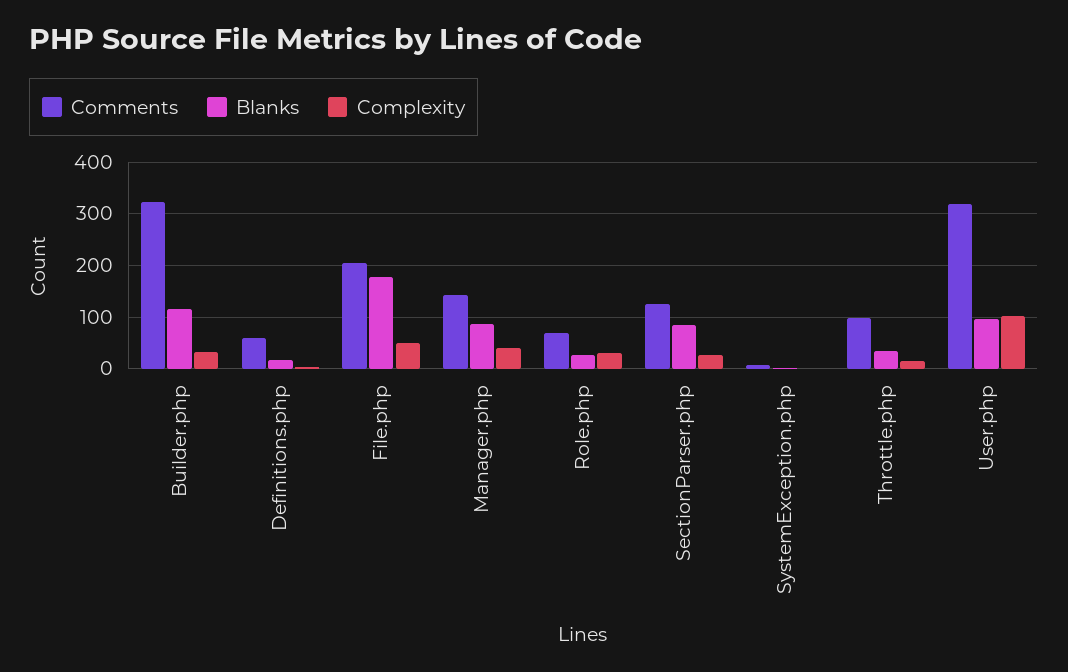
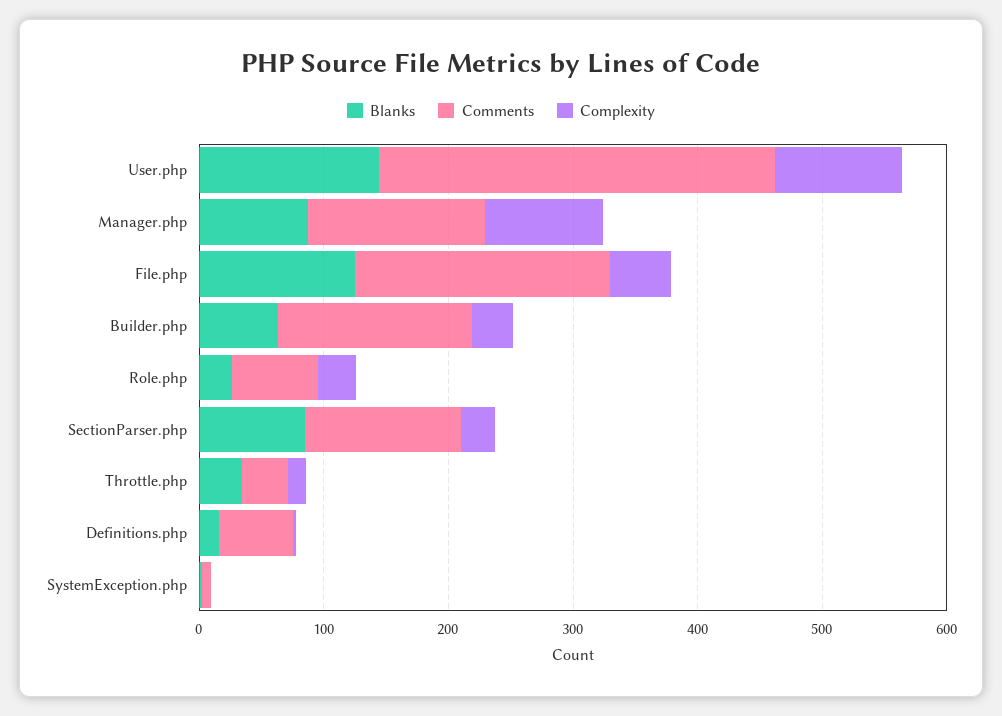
Comments, Builder.php: 320 -> 160
Blanks, Builder.php: 120 -> 60
Blanks, File.php: 180 -> 120
Complexity, Manager.php: 40 -> 100
Comments, Throttle.php: 100 -> 40
Blanks, User.php: 100 -> 140

